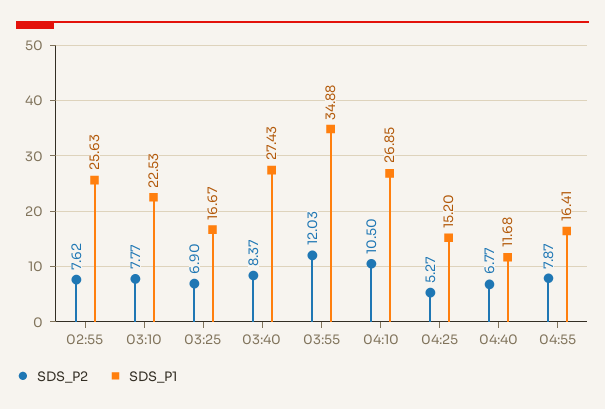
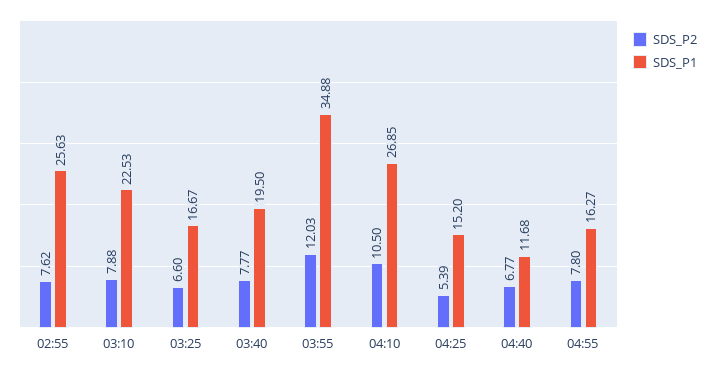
SDS_P2, 03:10: 7.77 -> 7.88
SDS_P2, 03:25: 6.9 -> 6.6
SDS_P2, 03:40: 8.37 -> 7.77
SDS_P1, 03:40: 27.43 -> 19.5
SDS_P2, 04:25: 5.27 -> 5.39
SDS_P2, 04:55: 7.87 -> 7.8
SDS_P1, 04:55: 16.41 -> 16.27

